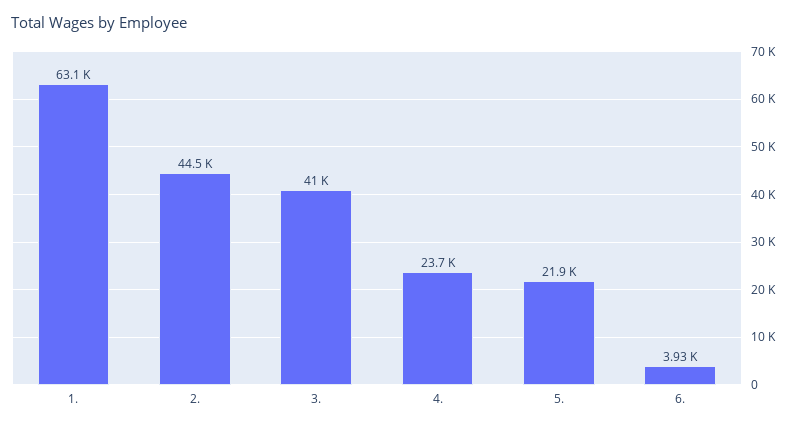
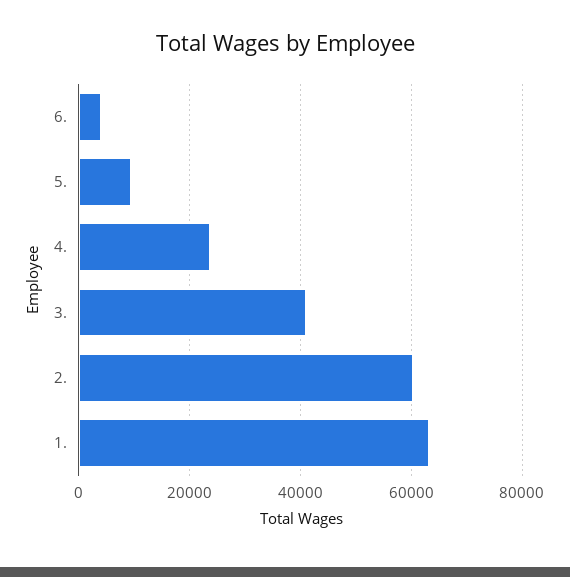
2.: 44500 -> 60000
5.: 21900 -> 10000

